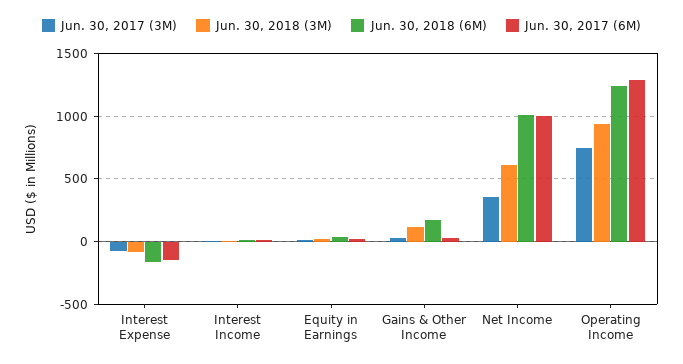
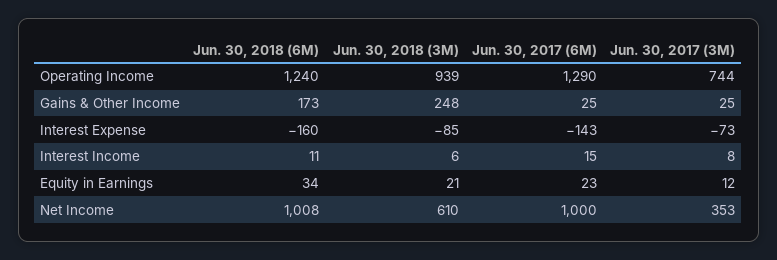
Jun. 30, 2018 (3M), Gains & Other Income: 100 -> 248

